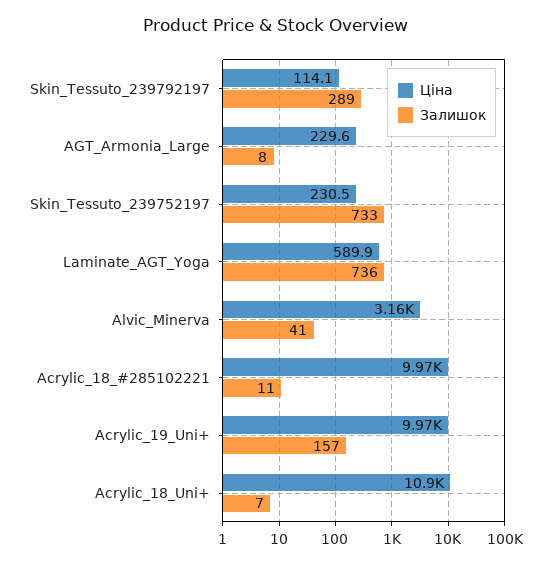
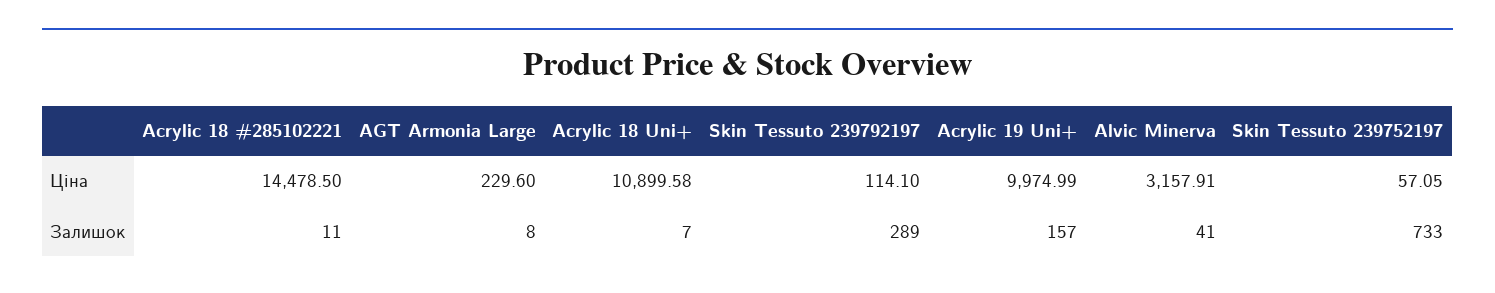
Ціна, Skin_Tessuto_239752197: 230.5 -> 57.05
Ціна, Laminate_AGT_Yoga: 589.9 -> none
Залишок, Laminate_AGT_Yoga: 736 -> none
Ціна, Acrylic_18_#285102221: 9970 -> 14478.5

